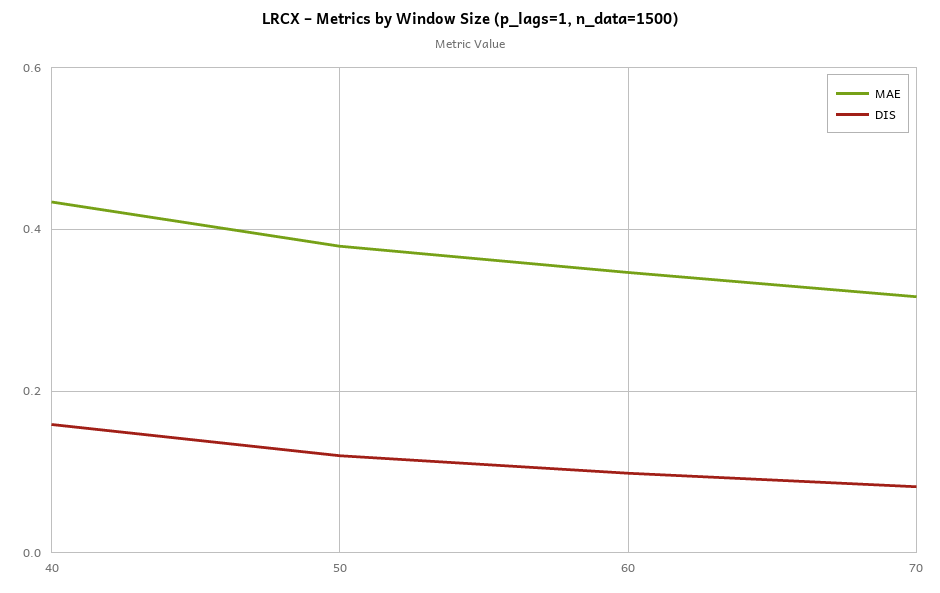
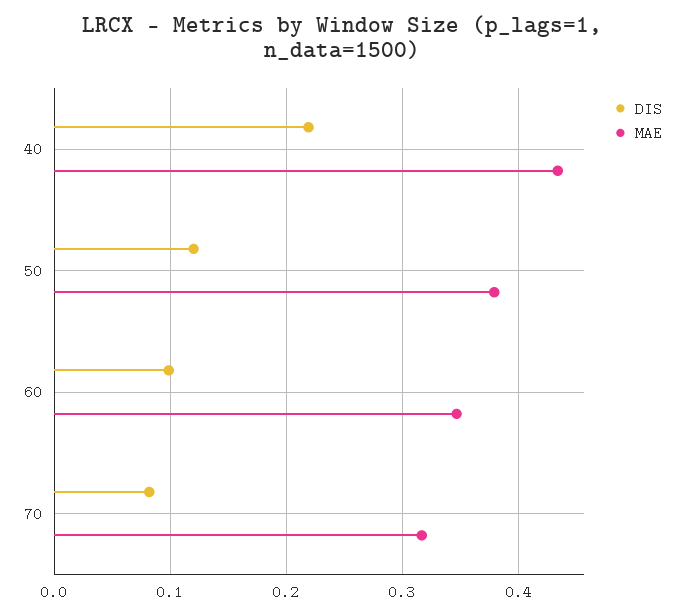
DIS, 40: 0.16 -> 0.22

